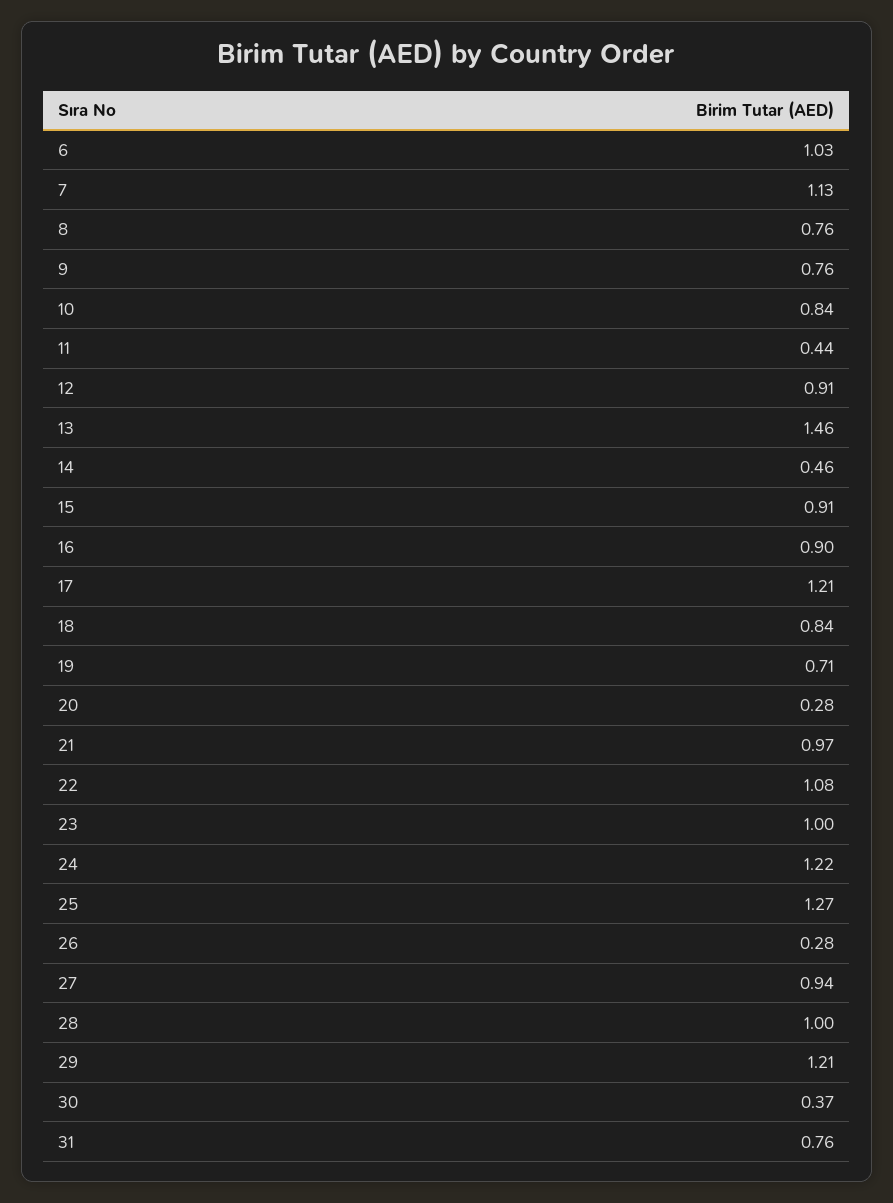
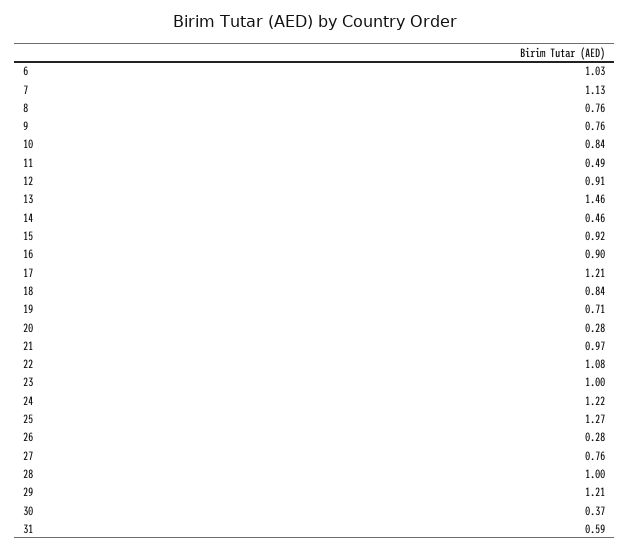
11: 0.44 -> 0.49
15: 0.91 -> 0.92
27: 0.94 -> 0.76
31: 0.76 -> 0.59

